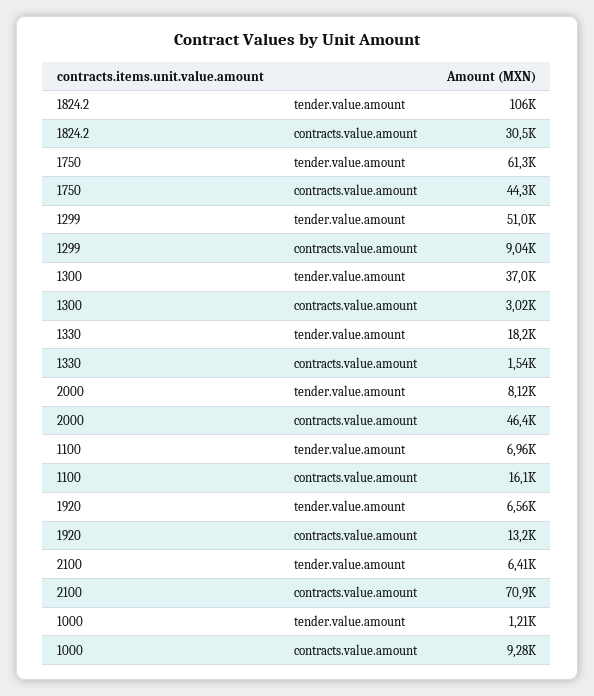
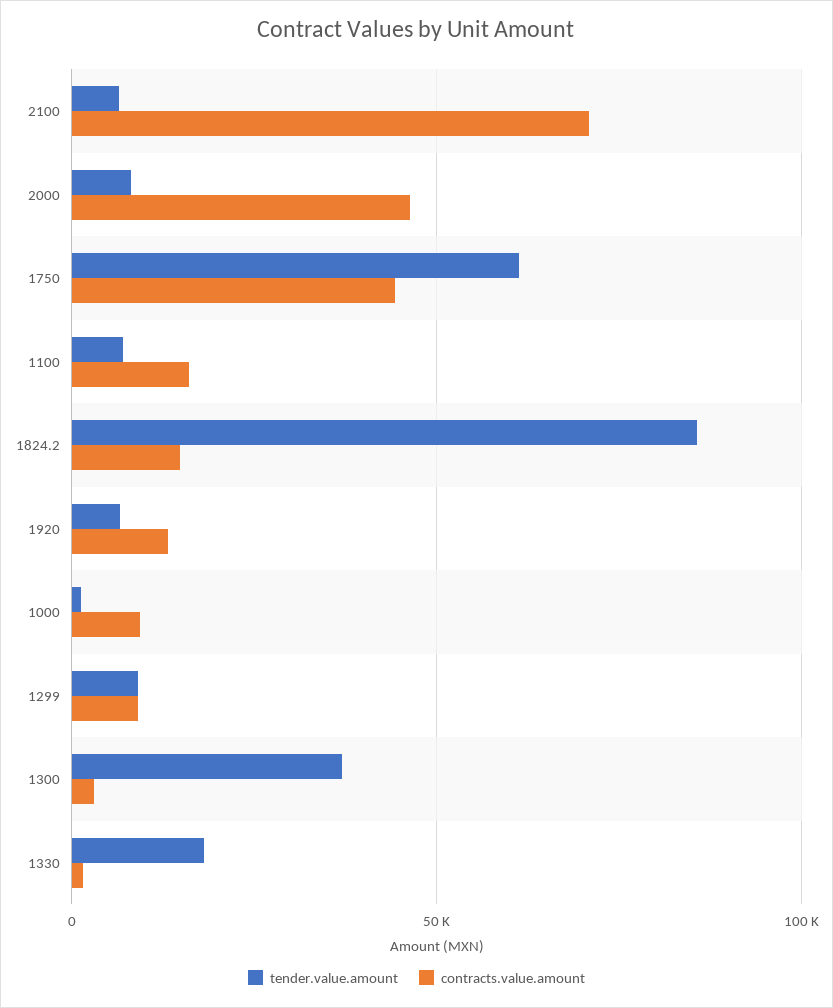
tender.value.amount, 1824.2: 106000 -> 85000
contracts.value.amount, 1824.2: 30500 -> 15000
tender.value.amount, 1299: 51000 -> 10000

